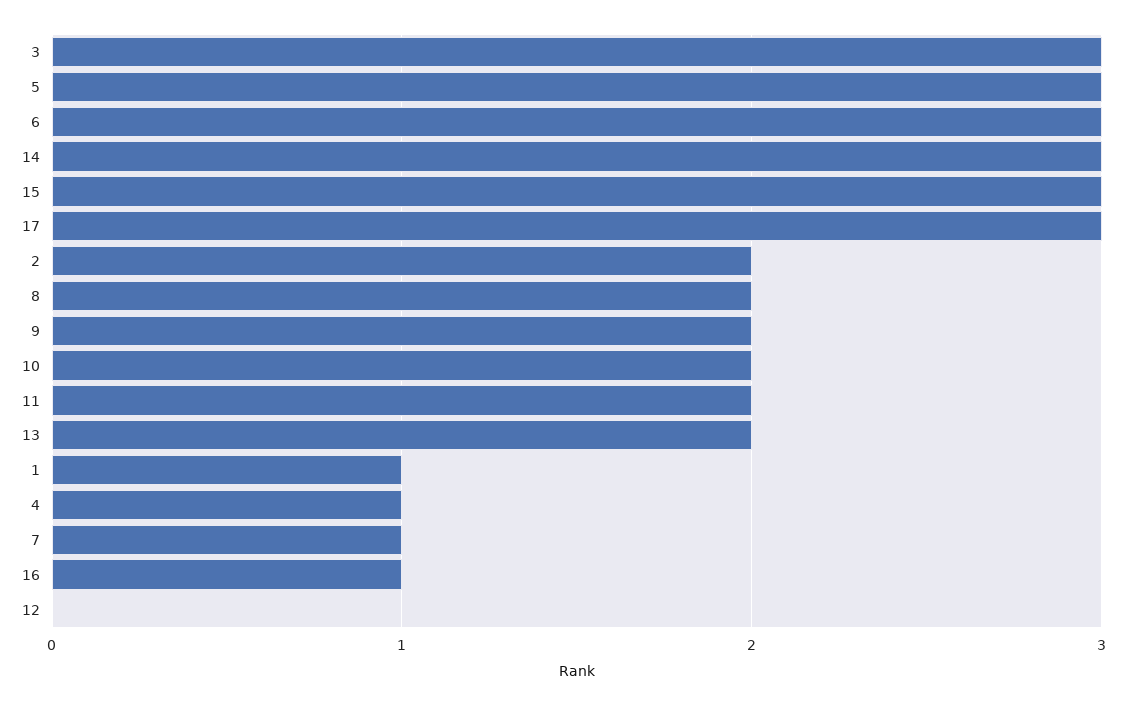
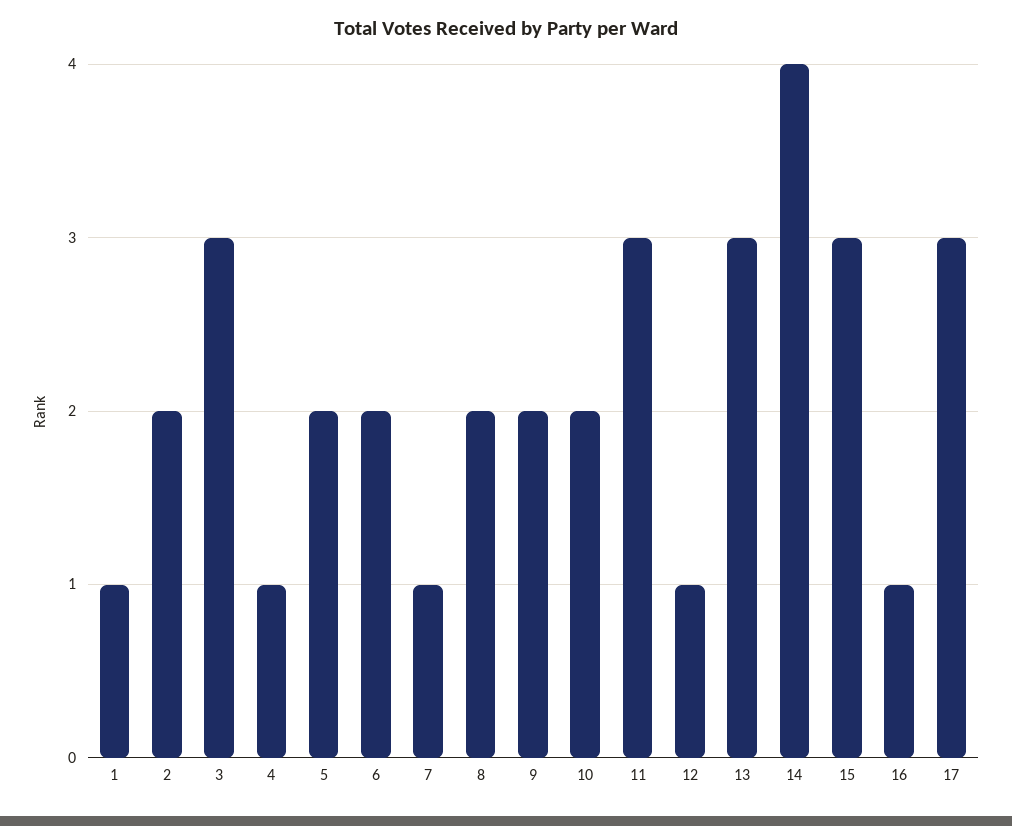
5: 3 -> 2
6: 3 -> 2
14: 3 -> 4
11: 2 -> 3
13: 2 -> 3
12: 0 -> 1

